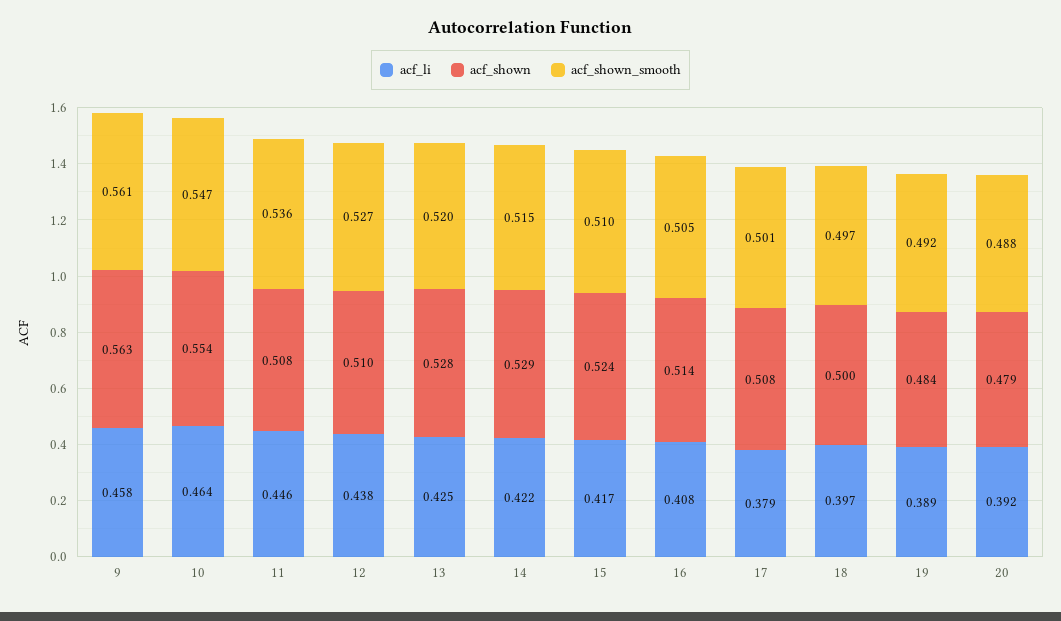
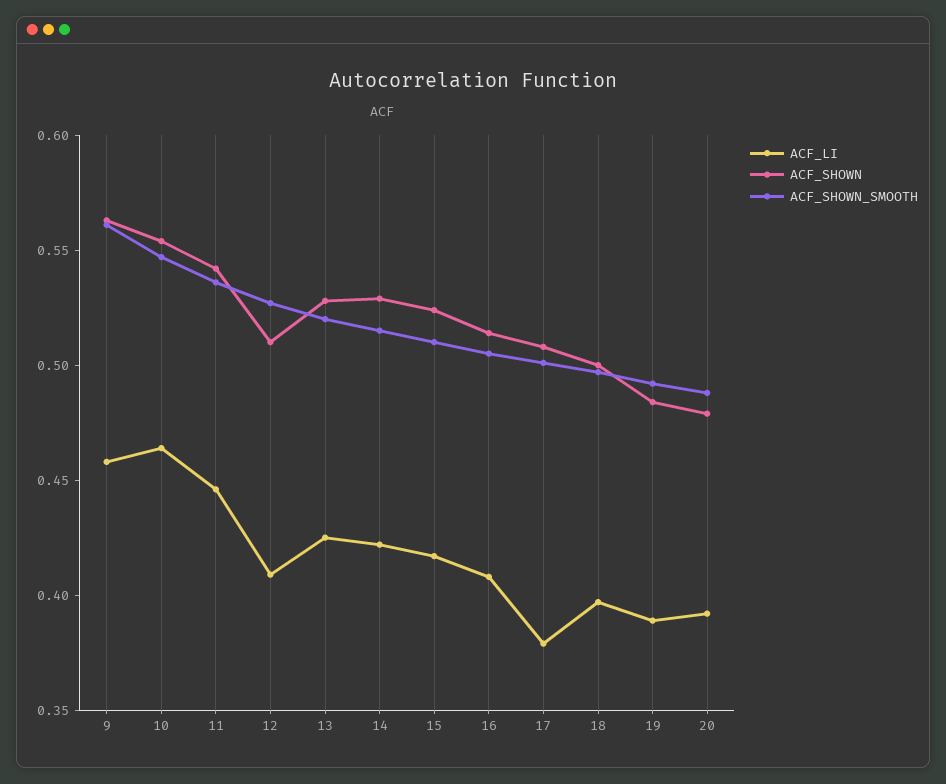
acf_shown, 11: 0.508 -> 0.54
acf_li, 12: 0.438 -> 0.41

